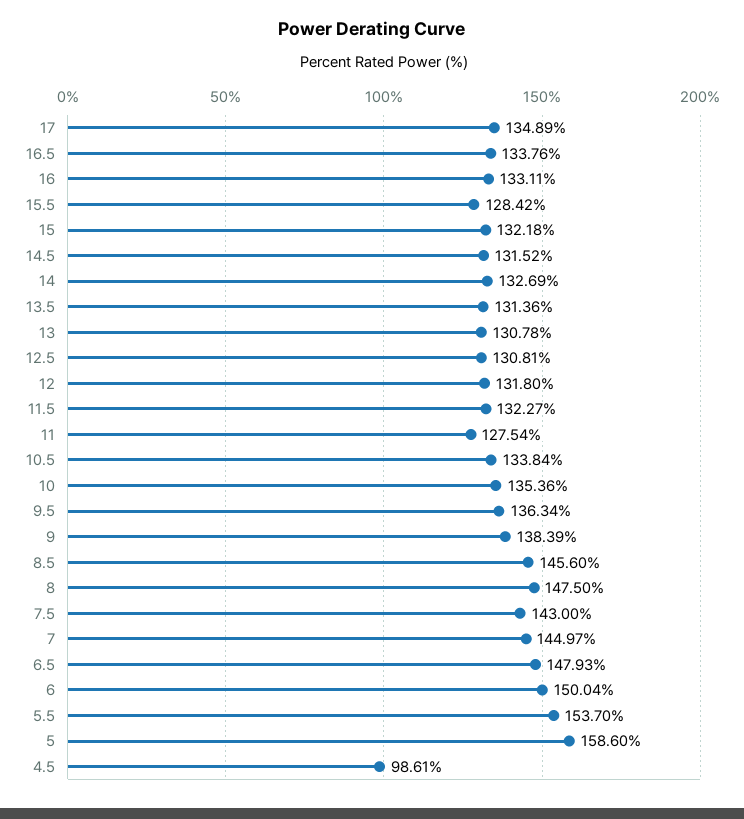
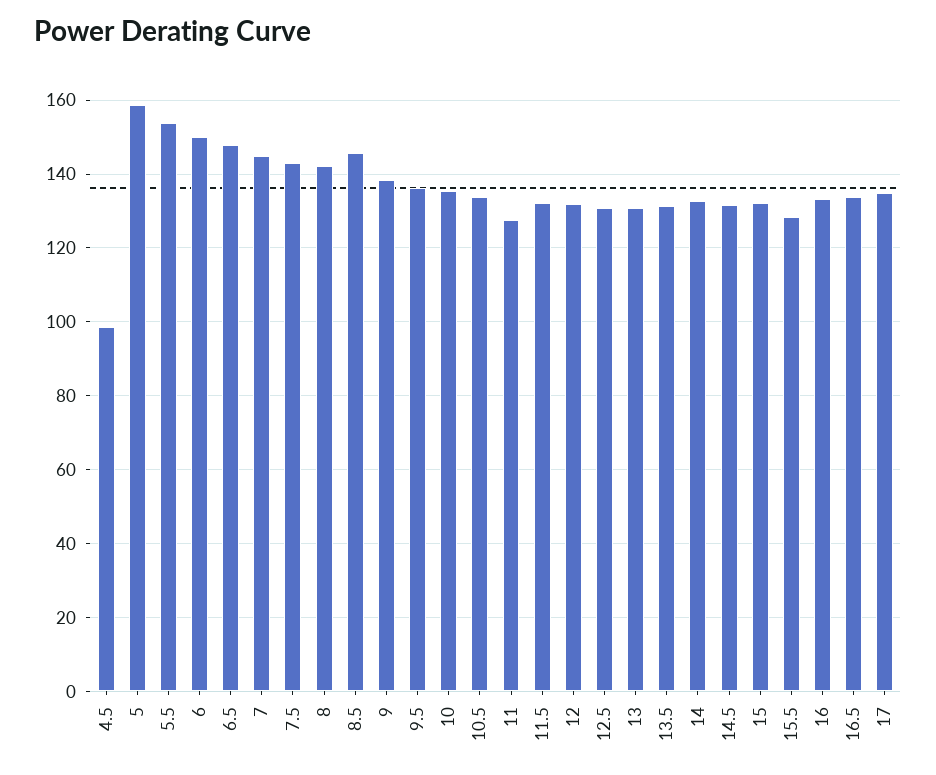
8: 147.5 -> 142

